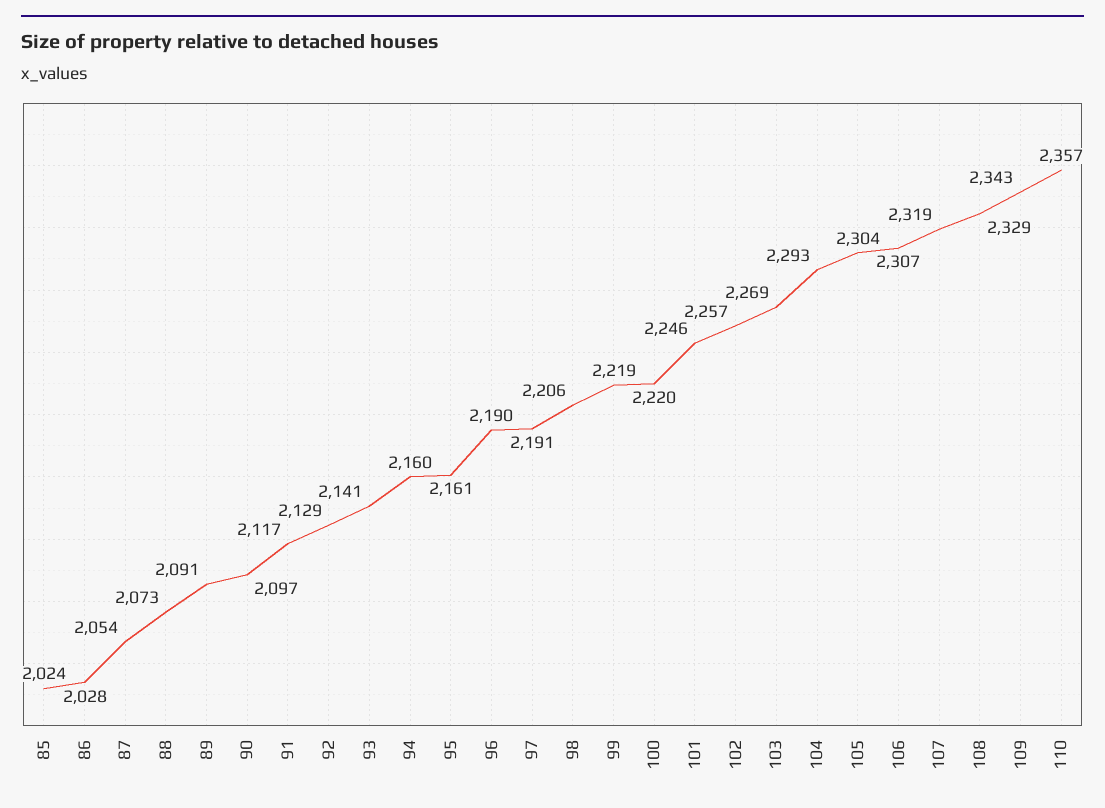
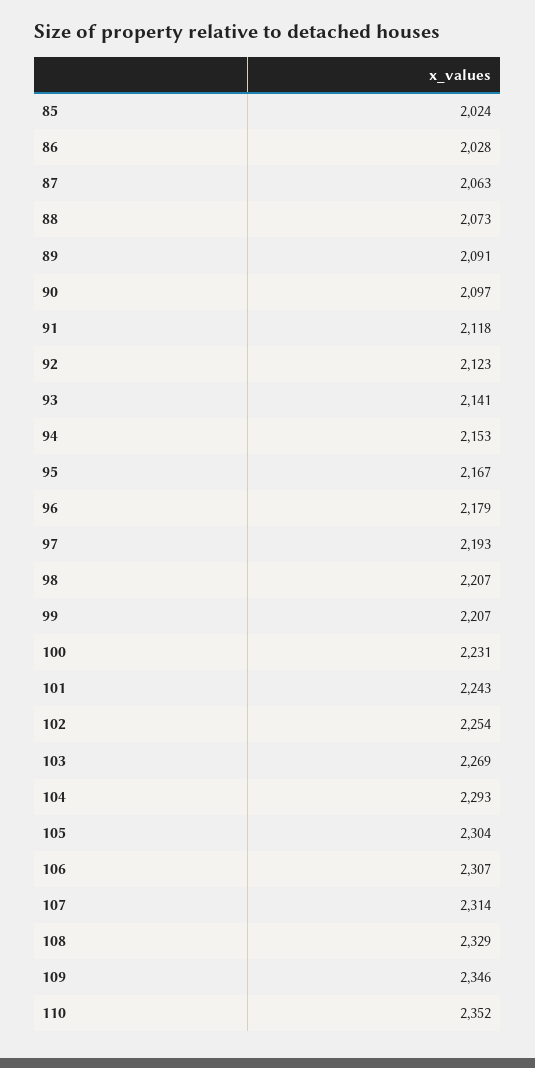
87: 2054 -> 2063
91: 2117 -> 2118
92: 2129 -> 2123
94: 2160 -> 2153
95: 2161 -> 2167
96: 2190 -> 2179
97: 2191 -> 2193
98: 2206 -> 2207
99: 2219 -> 2207
100: 2220 -> 2231
101: 2246 -> 2243
102: 2257 -> 2254
107: 2319 -> 2314
109: 2343 -> 2346
110: 2357 -> 2352

